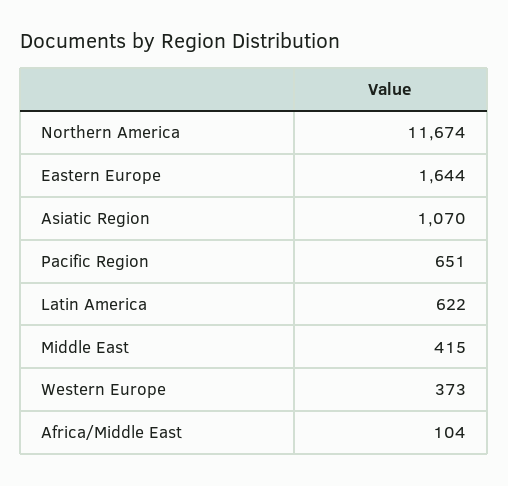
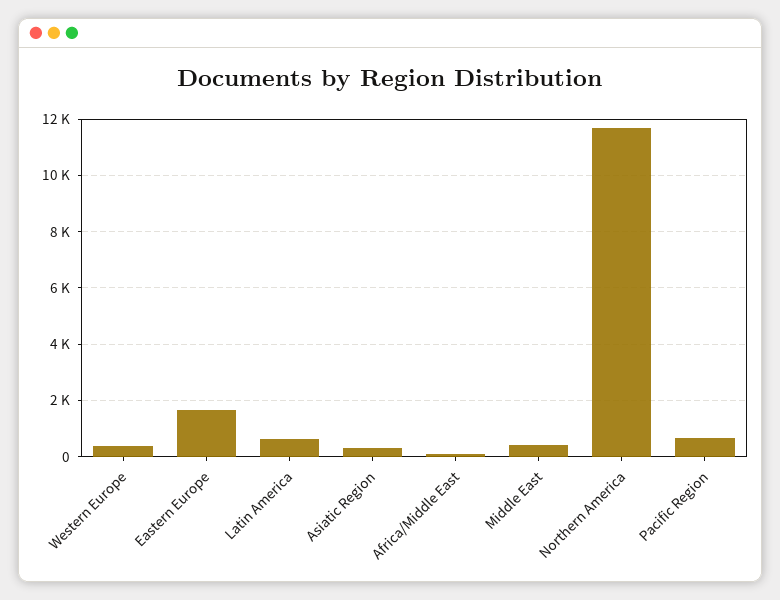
Asiatic Region: 1070 -> 250

